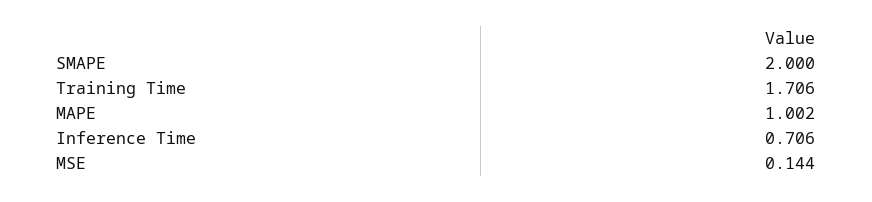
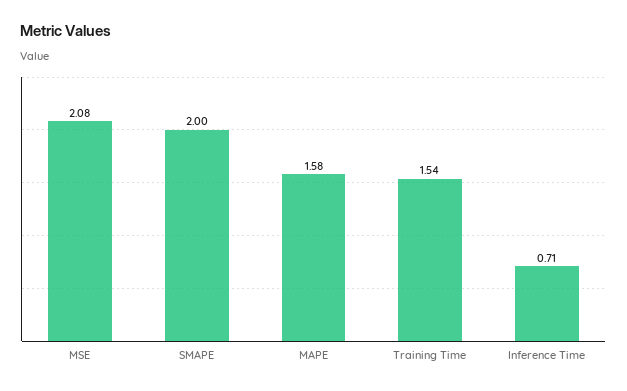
Training Time: 1.706 -> 1.54
MAPE: 1.002 -> 1.58
MSE: 0.144 -> 2.08

